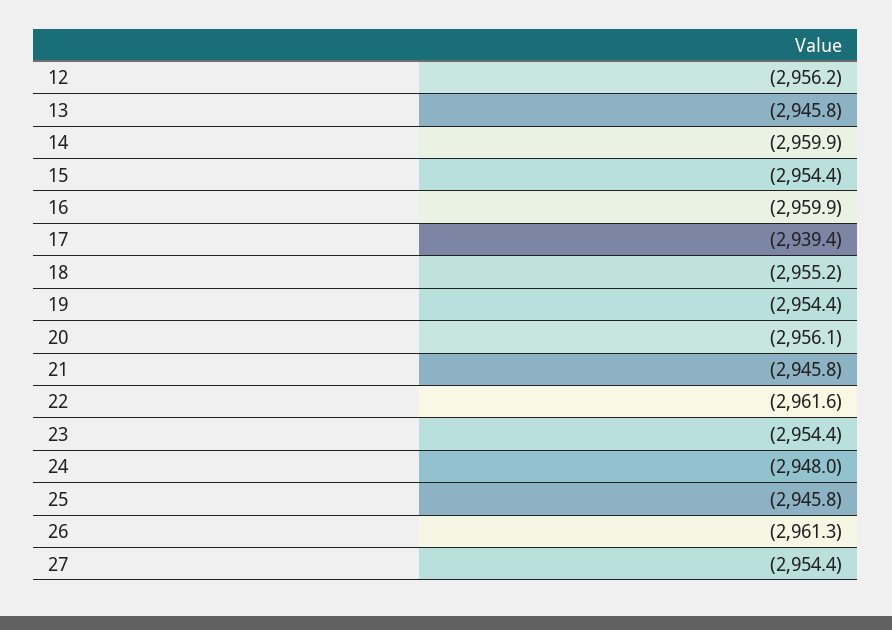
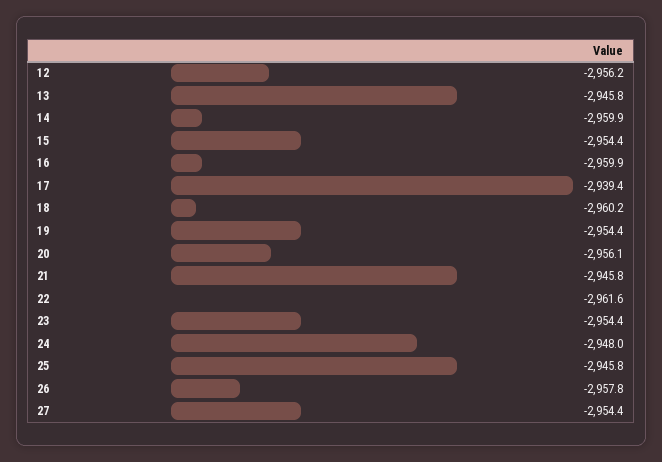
18: -2955.2 -> -2960.2
26: -2961.3 -> -2957.8

